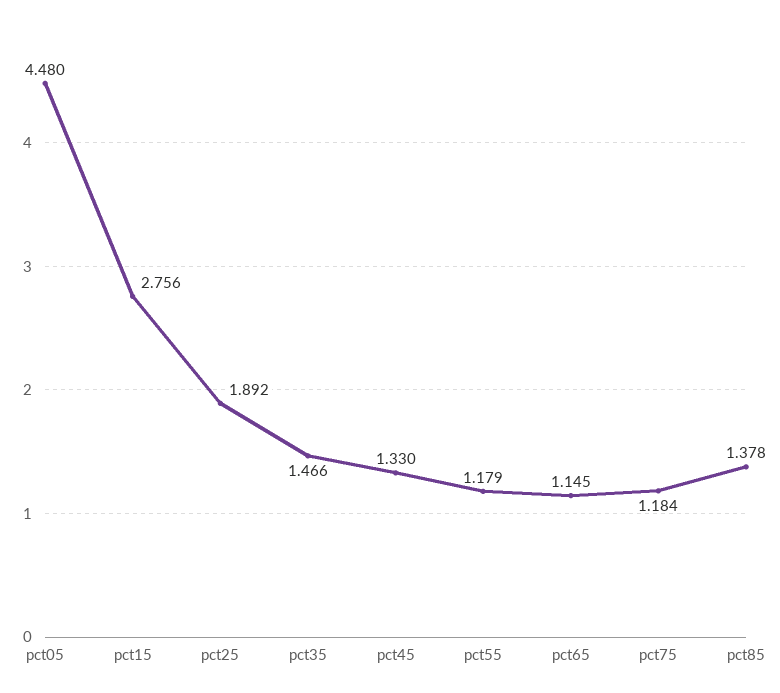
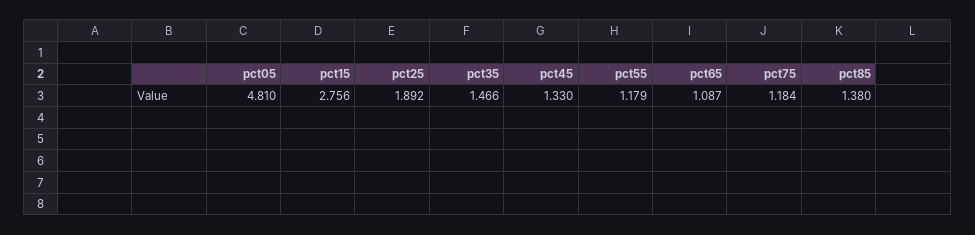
pct05: 4.48 -> 4.81
pct65: 1.145 -> 1.087
pct85: 1.378 -> 1.38

